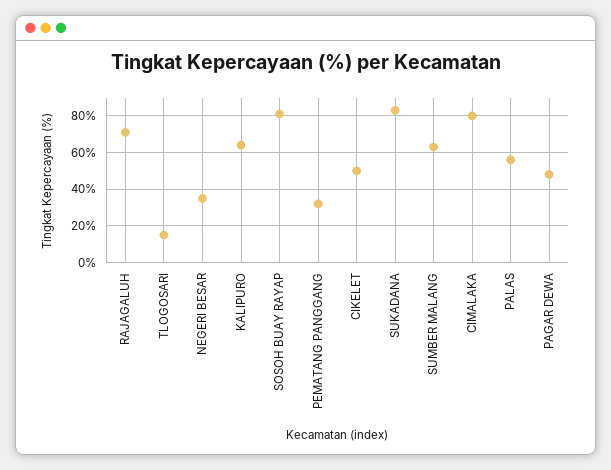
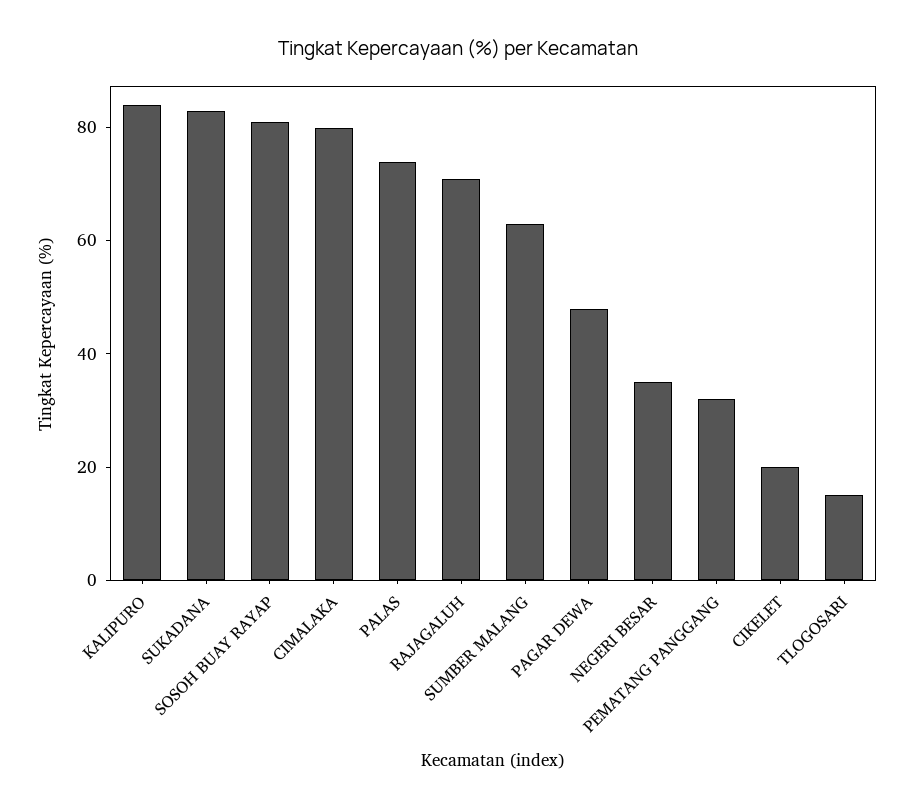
KALIPURO: 65 -> 85
CIKELET: 50 -> 20
PALAS: 55 -> 75

